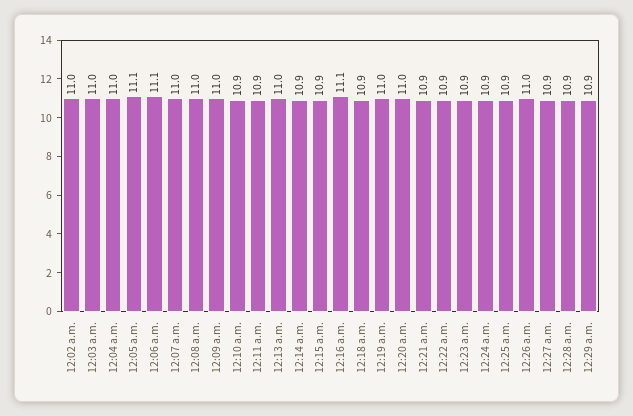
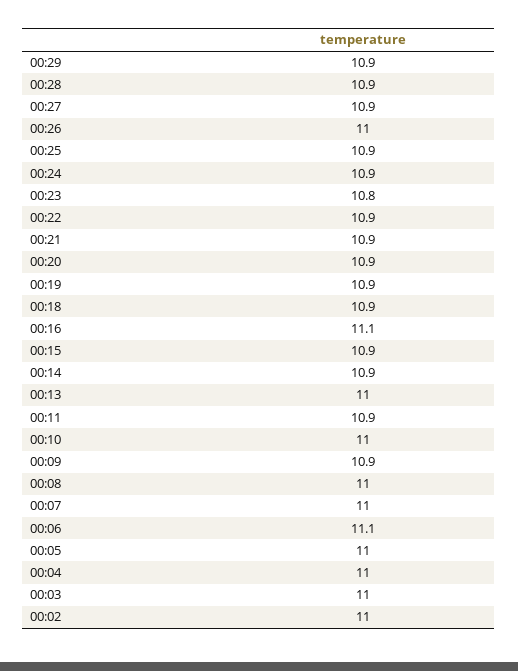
12:05 a.m.: 11.1 -> 11
12:09 a.m.: 11 -> 10.9
12:10 a.m.: 10.9 -> 11
12:19 a.m.: 11 -> 10.9
12:20 a.m.: 11 -> 10.9
12:23 a.m.: 10.9 -> 10.8

